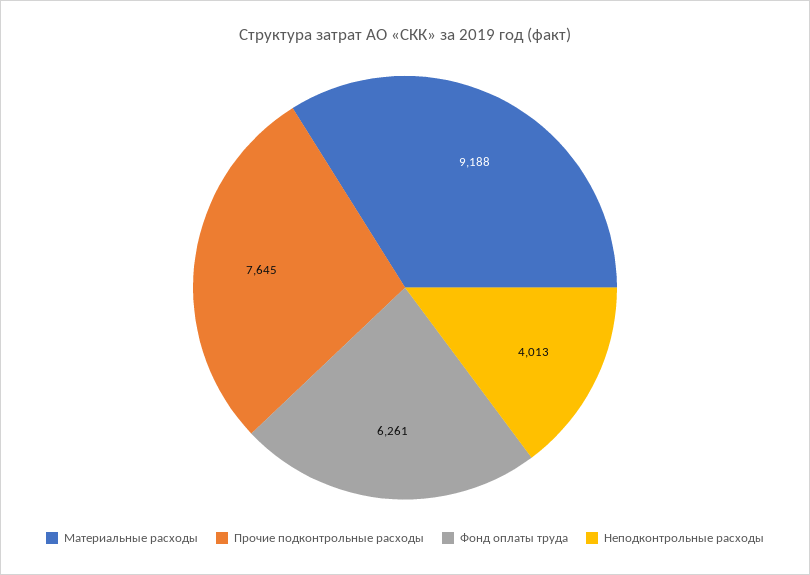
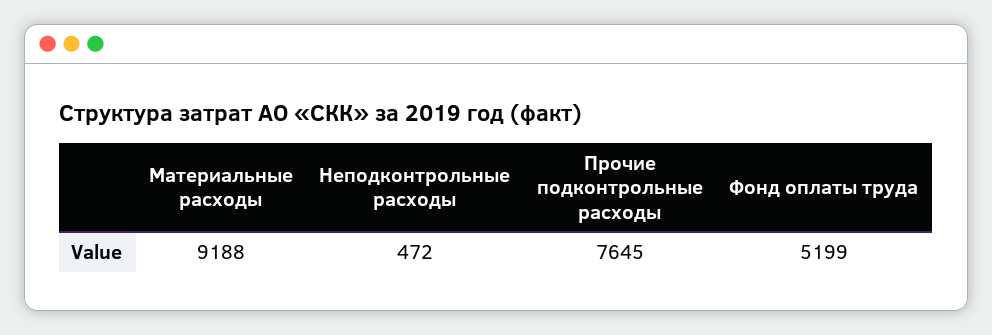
Фонд оплаты труда: 6261 -> 5199
Неподконтрольные расходы: 4013 -> 472

